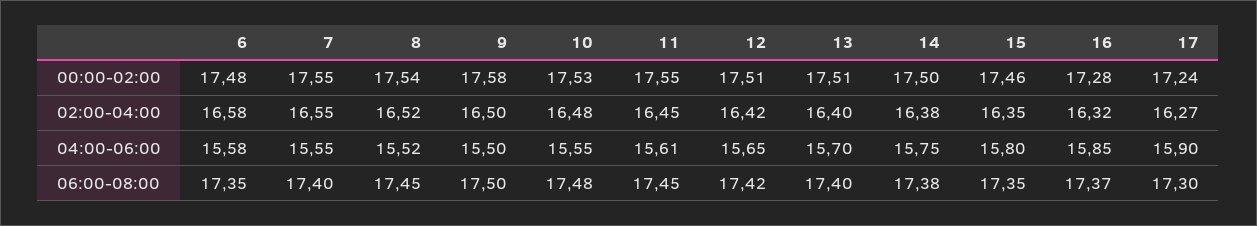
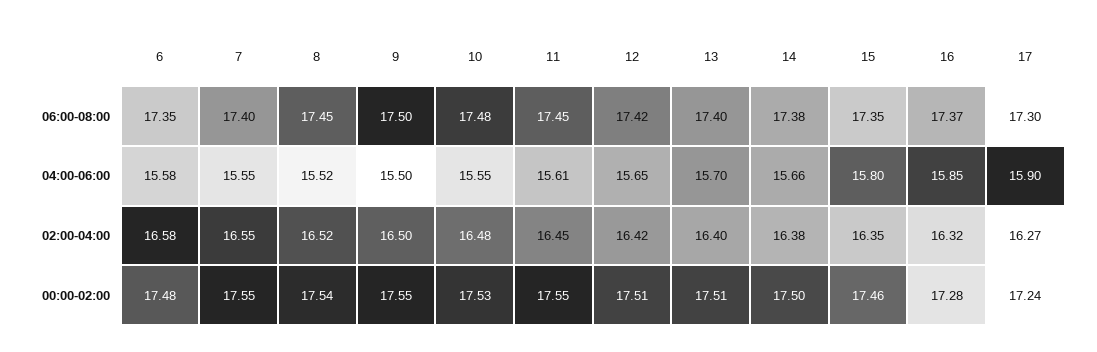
9, 00:00-02:00: 17.58 -> 17.55
14, 04:00-06:00: 15.75 -> 15.66

